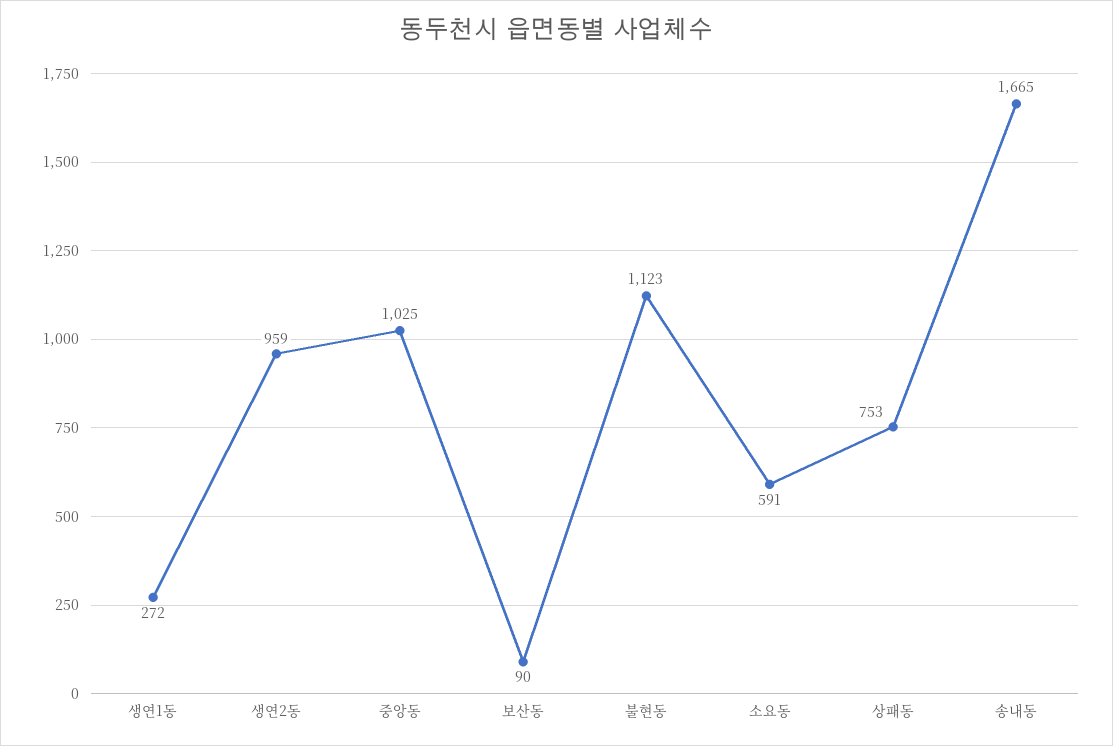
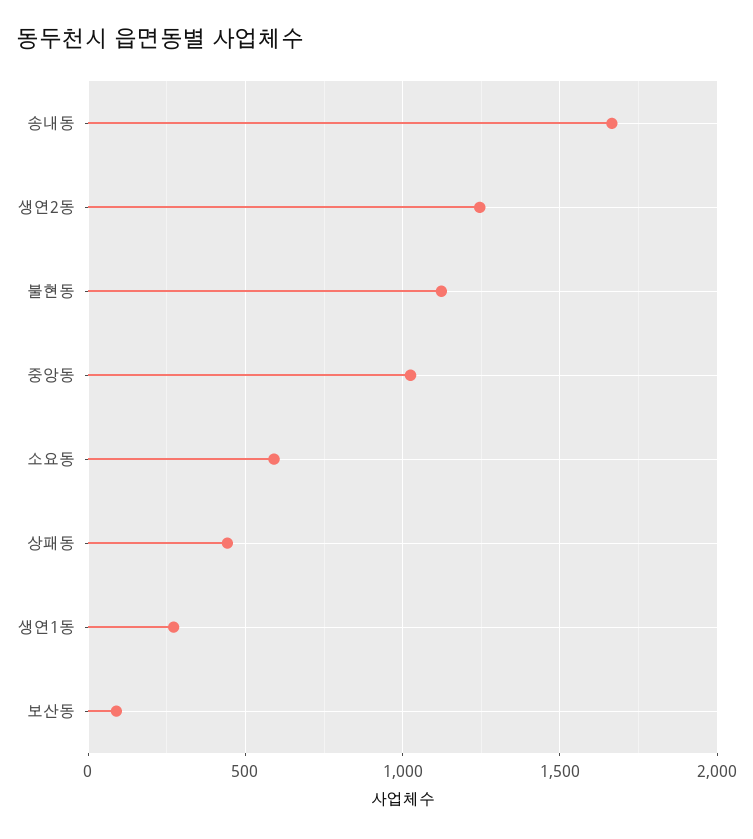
생연2동: 959 -> 1250
상패동: 753 -> 450

